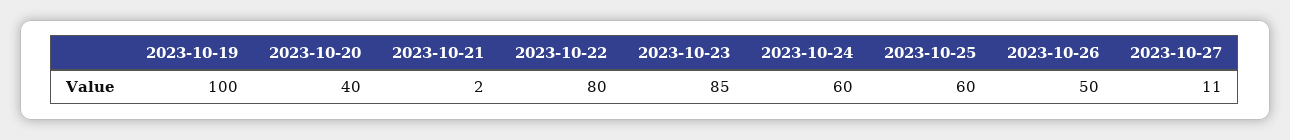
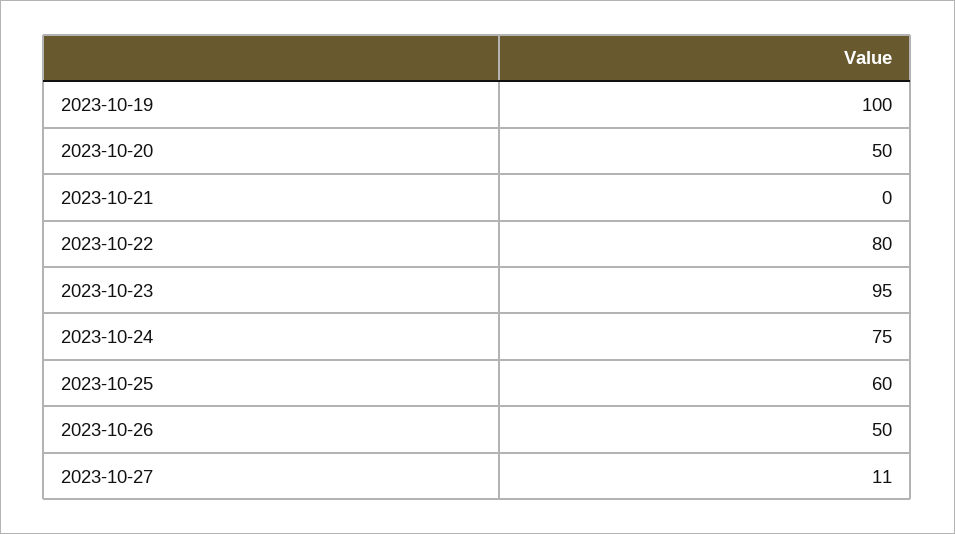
2023-10-20: 40 -> 50
2023-10-21: 2 -> 0
2023-10-23: 85 -> 95
2023-10-24: 60 -> 75

